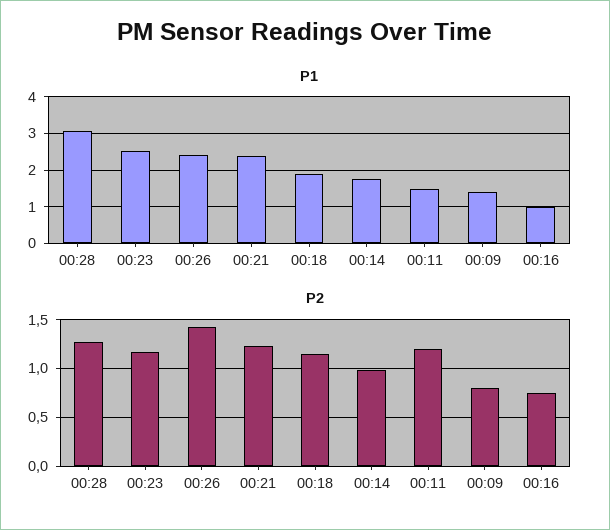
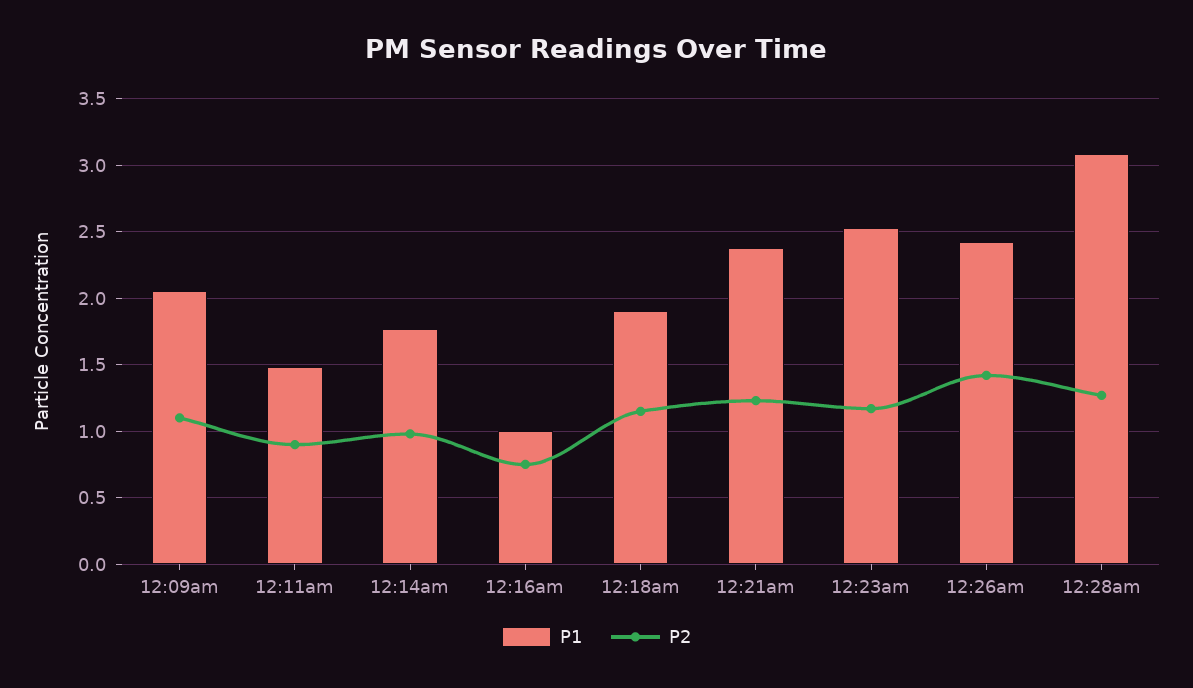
P1, 00:09: 1.4 -> 2.05
P2, 00:11: 1.2 -> 0.9
P2, 00:09: 0.8 -> 1.1

